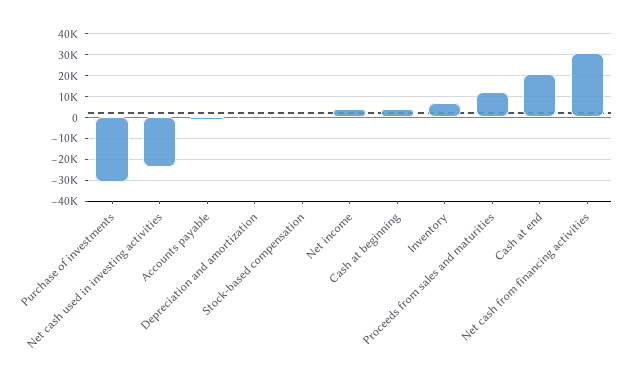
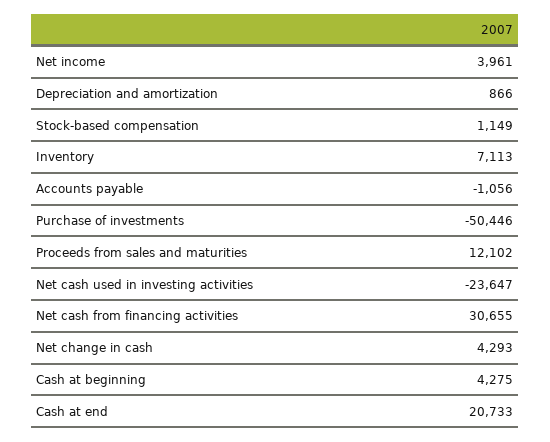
Purchase of investments: -30000 -> -50446
Net change in cash: none -> 4293

